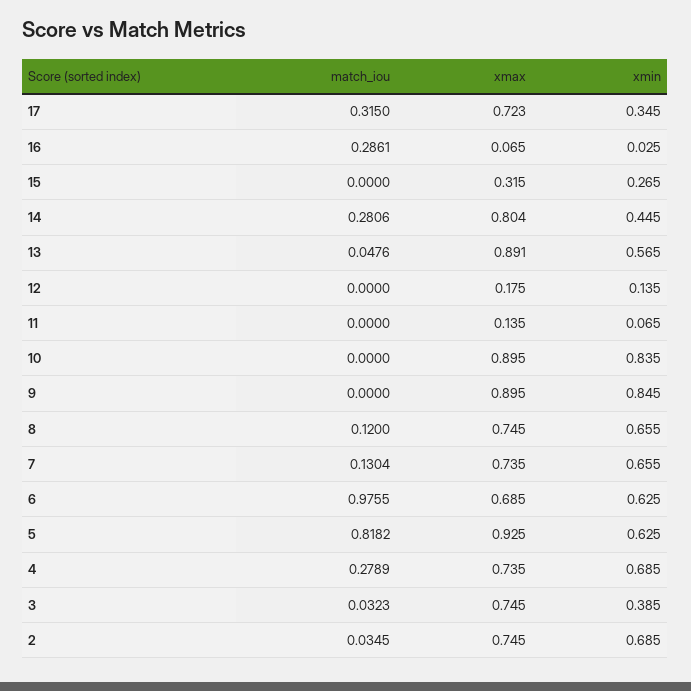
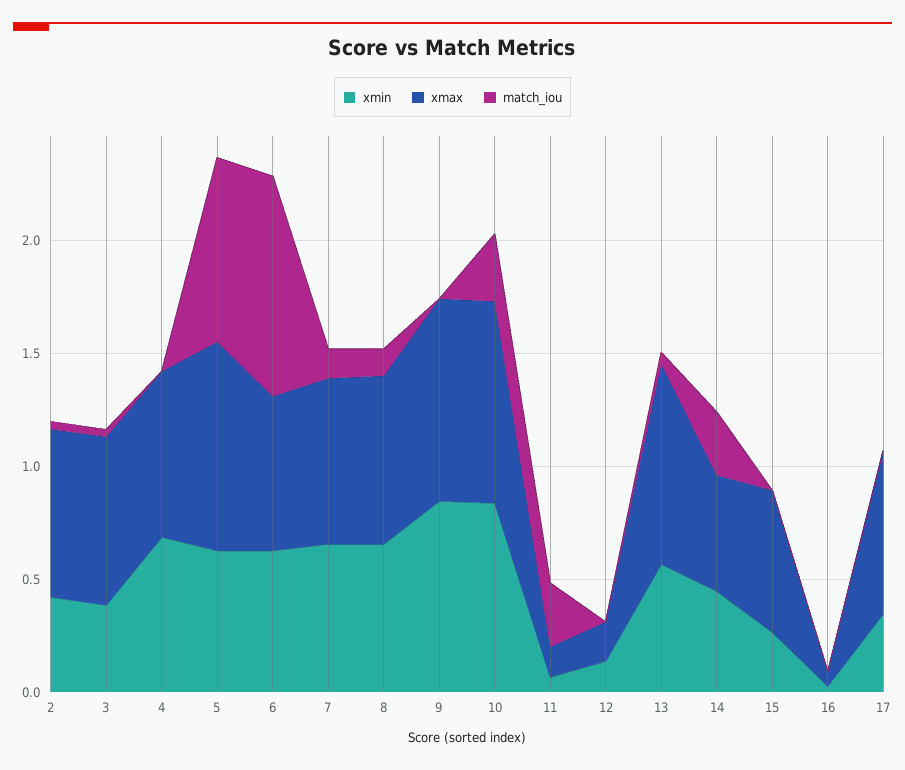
match_iou, 17: 0.315 -> 0
match_iou, 16: 0.2861 -> 0
xmax, 15: 0.315 -> 0.6
xmax, 14: 0.804 -> 0.5
match_iou, 11: 0 -> 0.3
match_iou, 10: 0 -> 0.3
match_iou, 4: 0.2789 -> 0
xmin, 2: 0.685 -> 0.4

